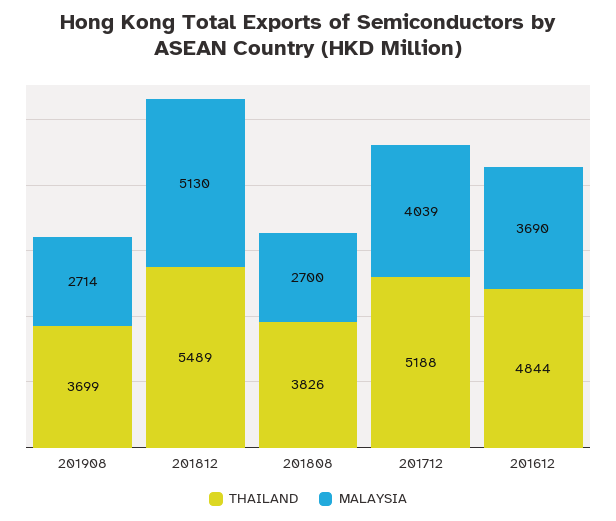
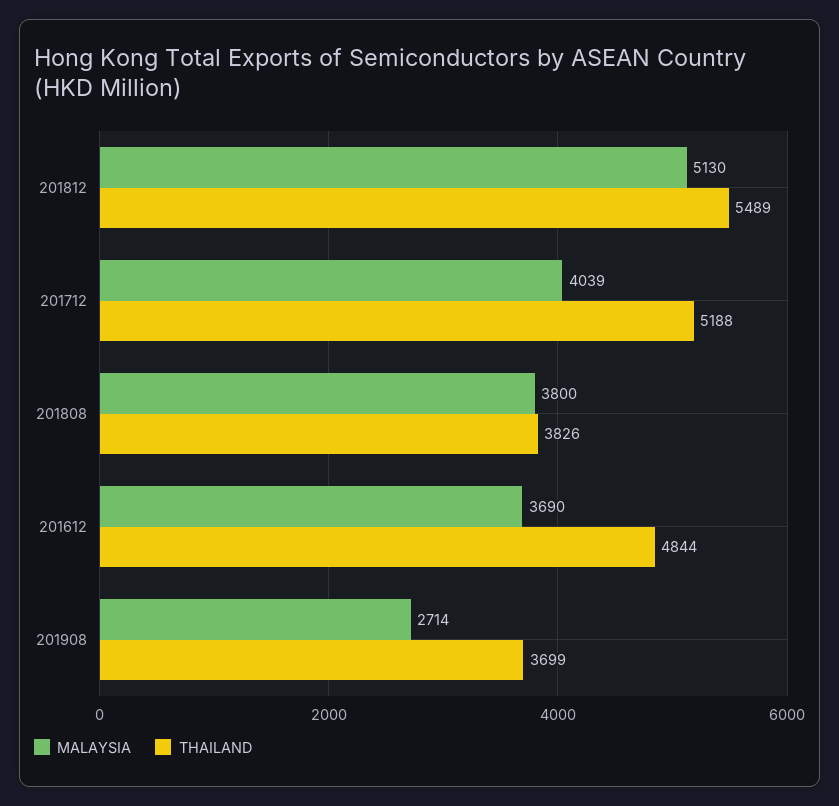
MALAYSIA, 201808: 2700 -> 3800

